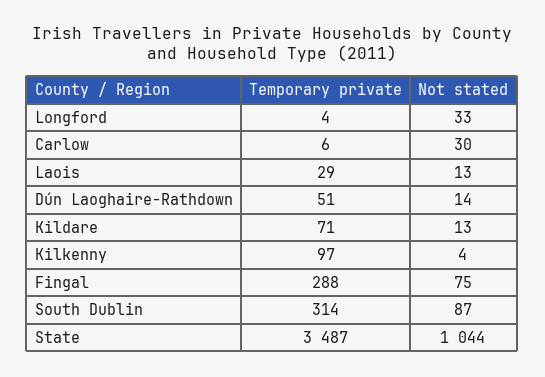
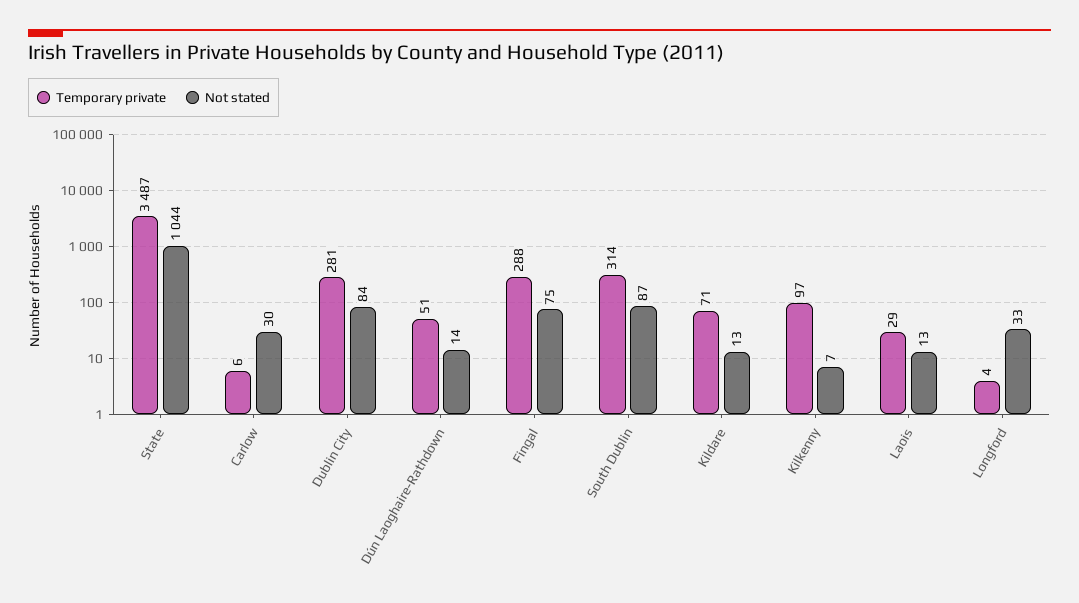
Not stated, Kilkenny: 4 -> 7
Temporary private, Dublin City: none -> 281
Not stated, Dublin City: none -> 84

